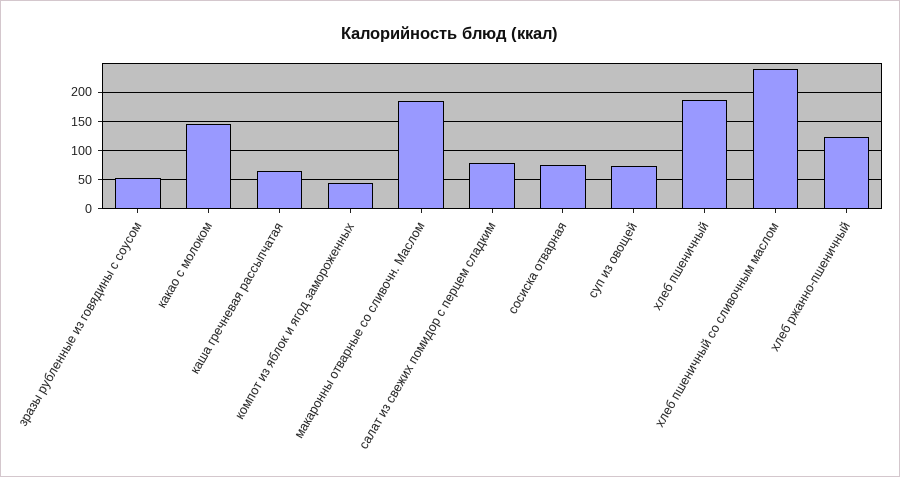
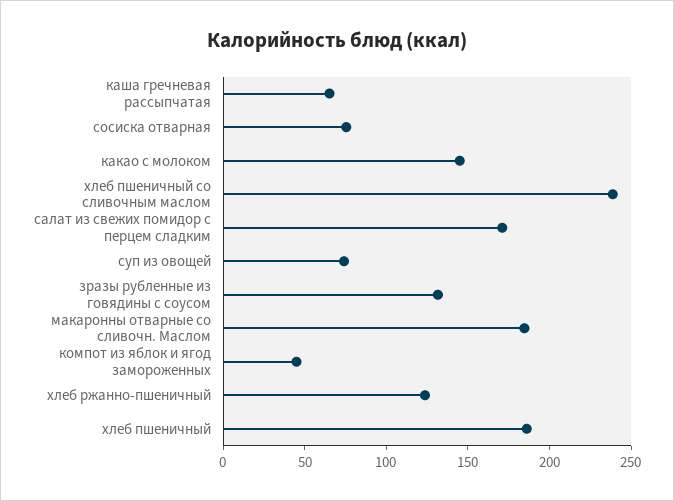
зразы рубленные из говядины с соусом: 50 -> 130
салат из свежих помидор с перцем сладким: 75 -> 170

